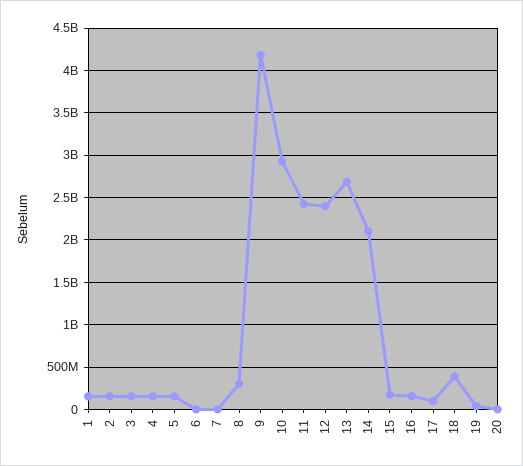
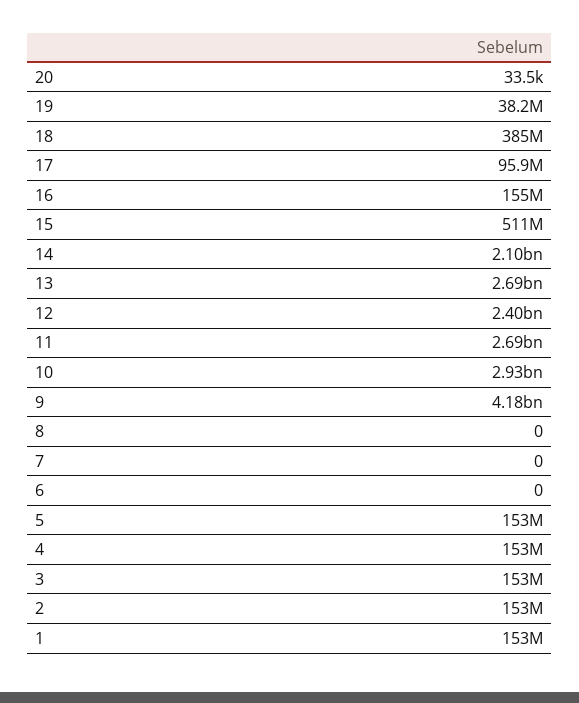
8: 300000000 -> 0
11: 2400000000 -> 2690000000
15: 200000000 -> 511000000

